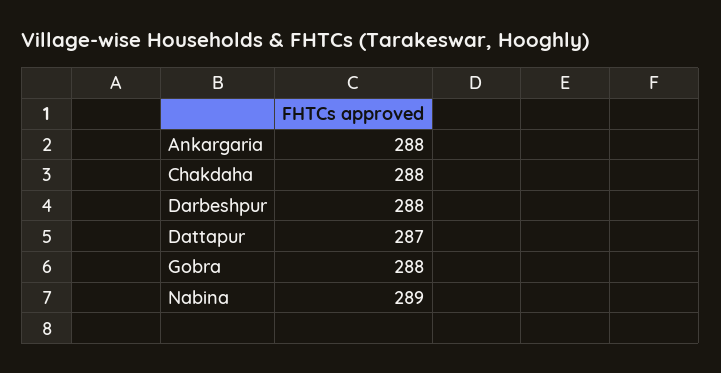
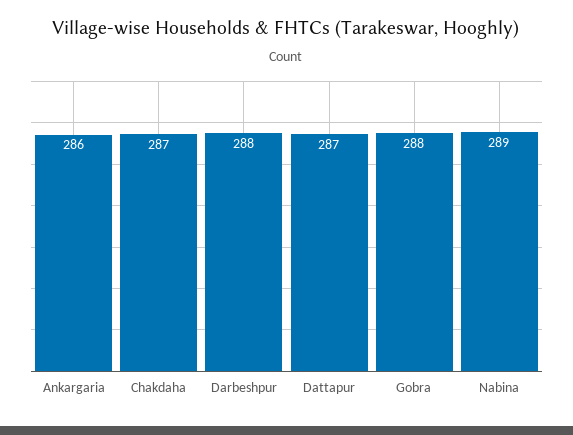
Ankargaria: 288 -> 286
Chakdaha: 288 -> 287

